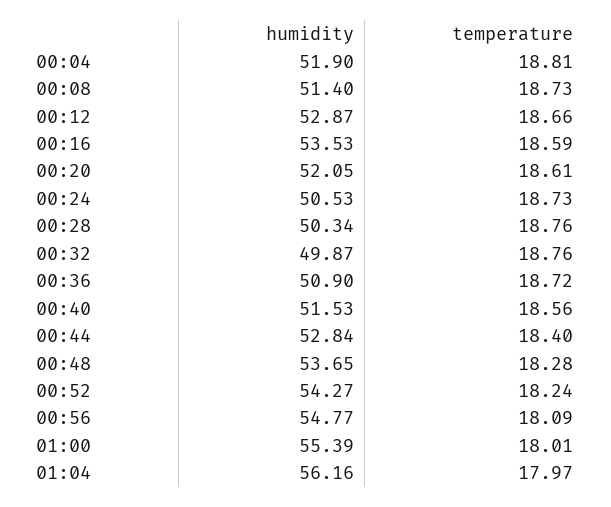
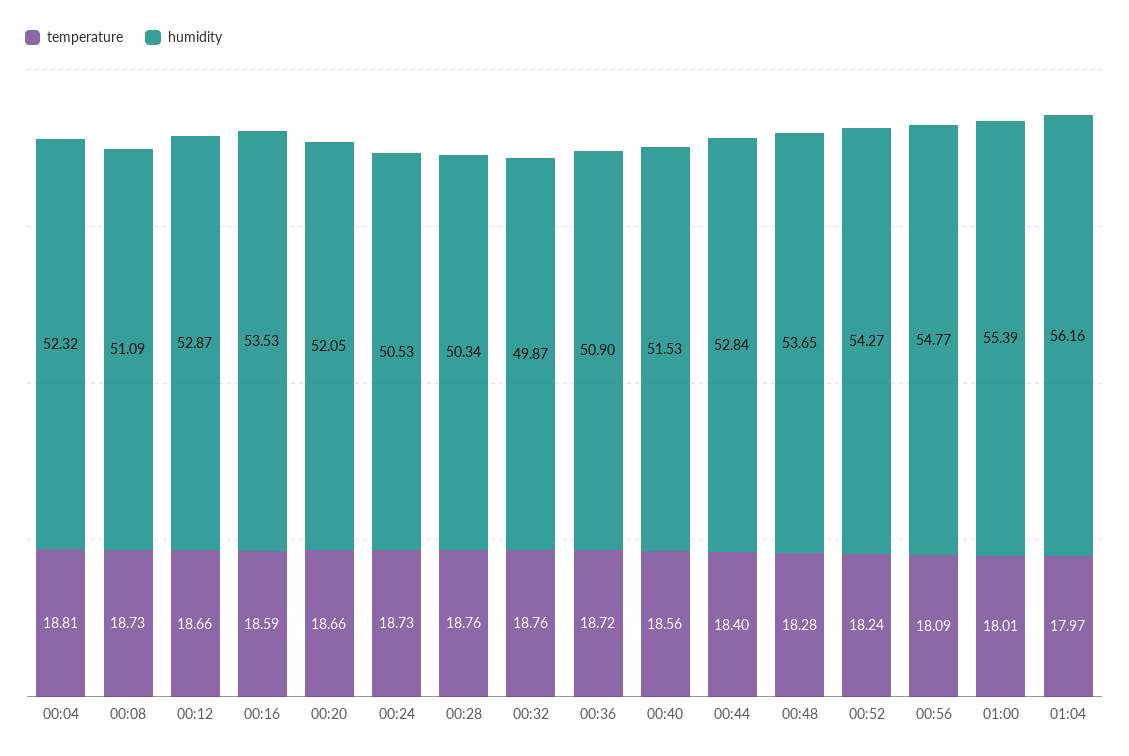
humidity, 00:04: 51.9 -> 52.32
humidity, 00:08: 51.4 -> 51.09
temperature, 00:20: 18.61 -> 18.66

